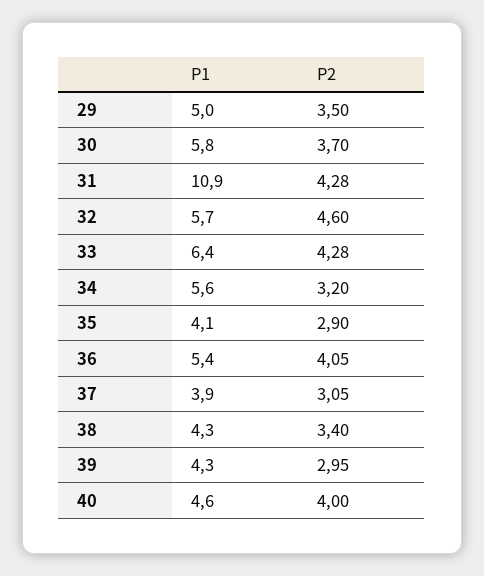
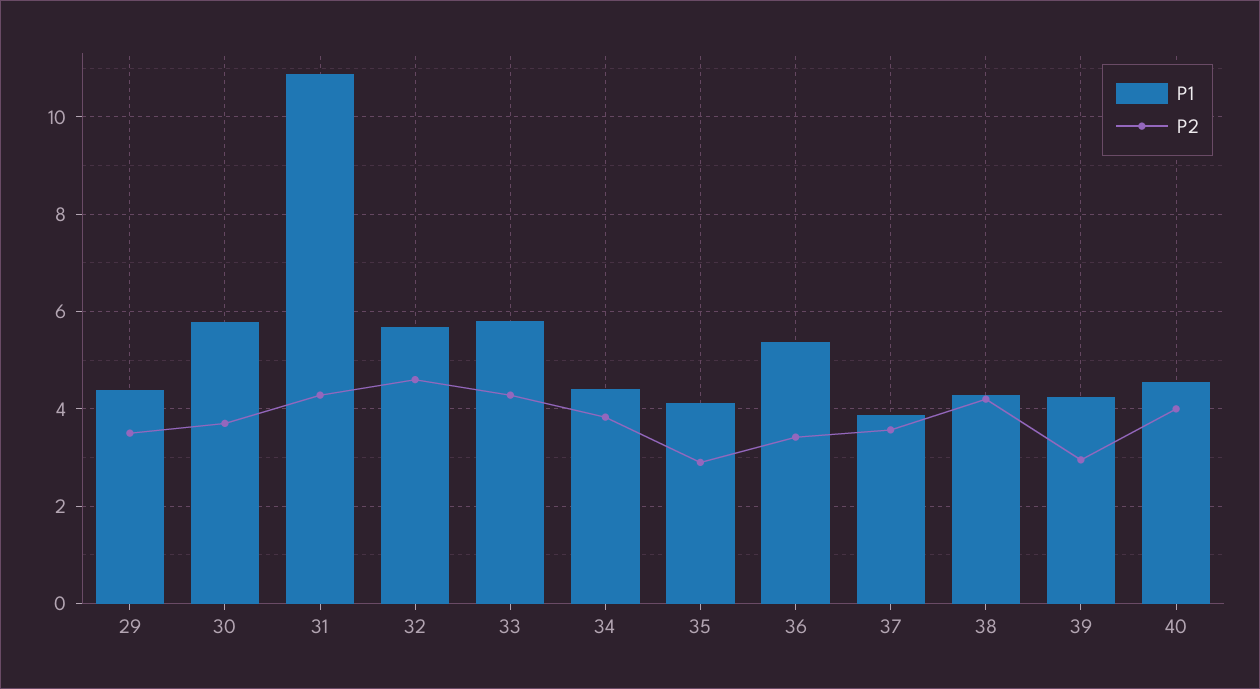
P1, 29: 5 -> 4.4
P1, 33: 6.4 -> 5.8
P1, 34: 5.6 -> 4.4
P2, 34: 3.2 -> 3.8
P2, 36: 4.05 -> 3.4
P2, 37: 3.05 -> 3.6
P2, 38: 3.4 -> 4.2

